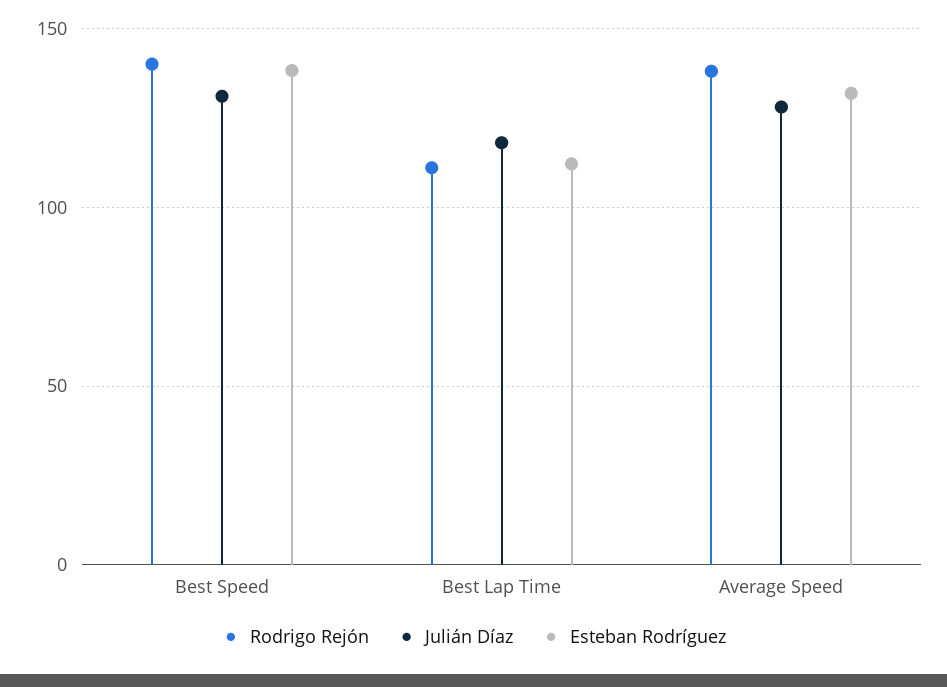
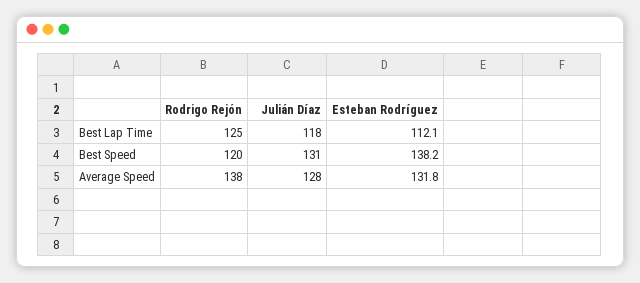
Rodrigo Rejón, Best Speed: 140 -> 120
Rodrigo Rejón, Best Lap Time: 110 -> 125

